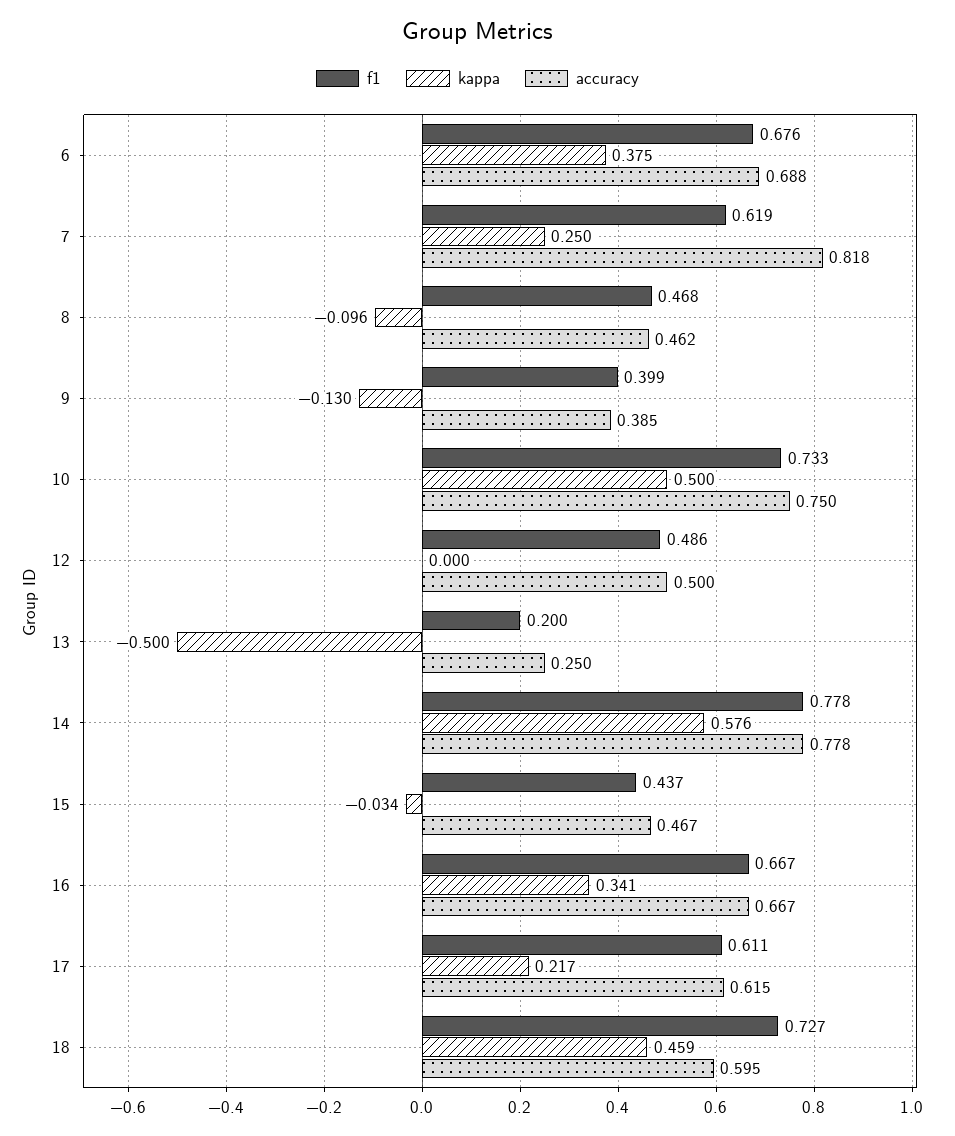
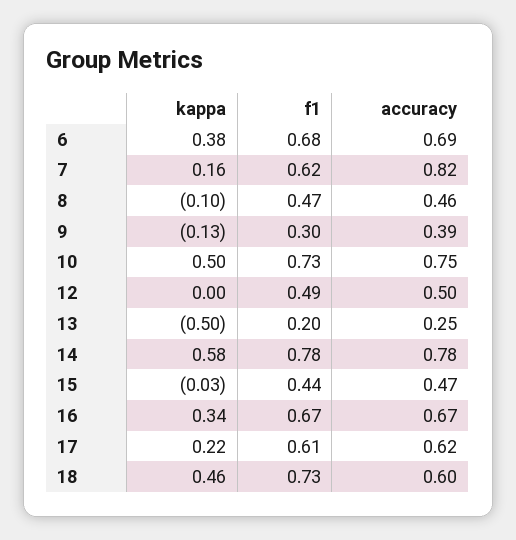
kappa, 7: 0.25 -> 0.16
f1, 9: 0.399 -> 0.3

